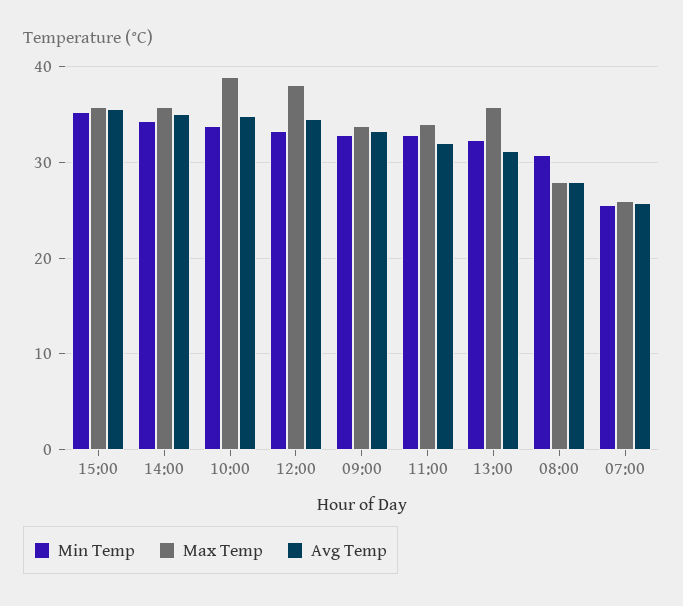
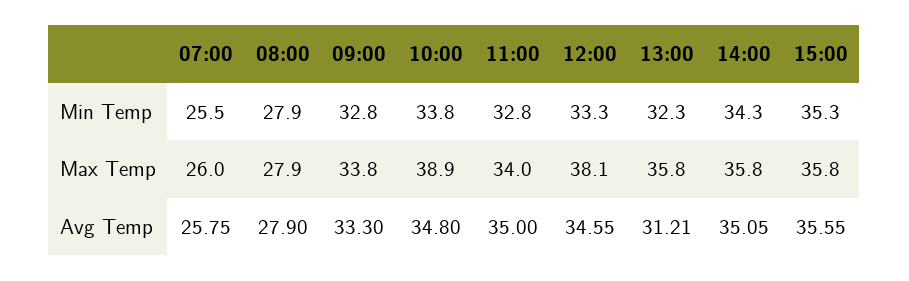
Avg Temp, 11:00: 32 -> 35
Min Temp, 08:00: 31 -> 27.9

